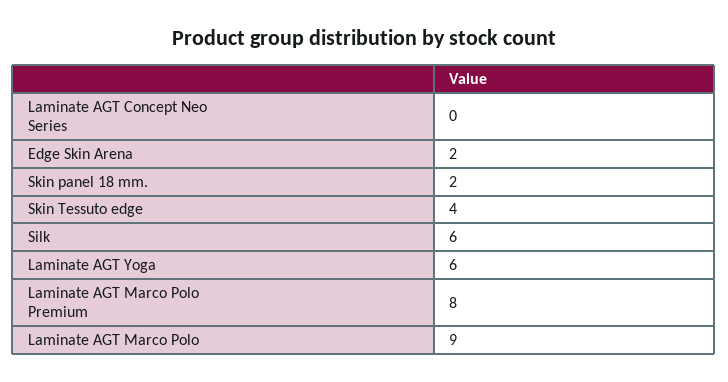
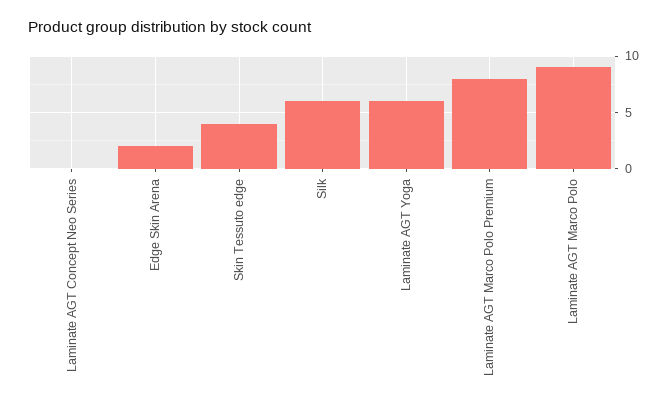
Skin panel 18 mm.: 2 -> none

